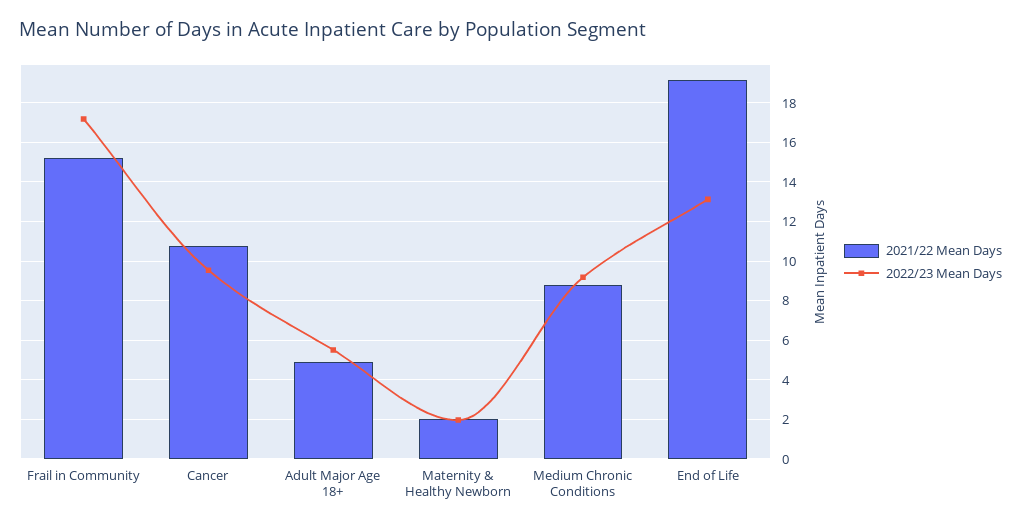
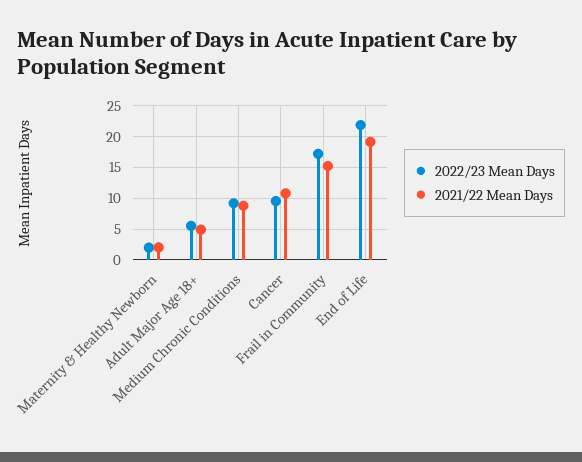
2022/23 Mean Days, End of Life: 13 -> 22

